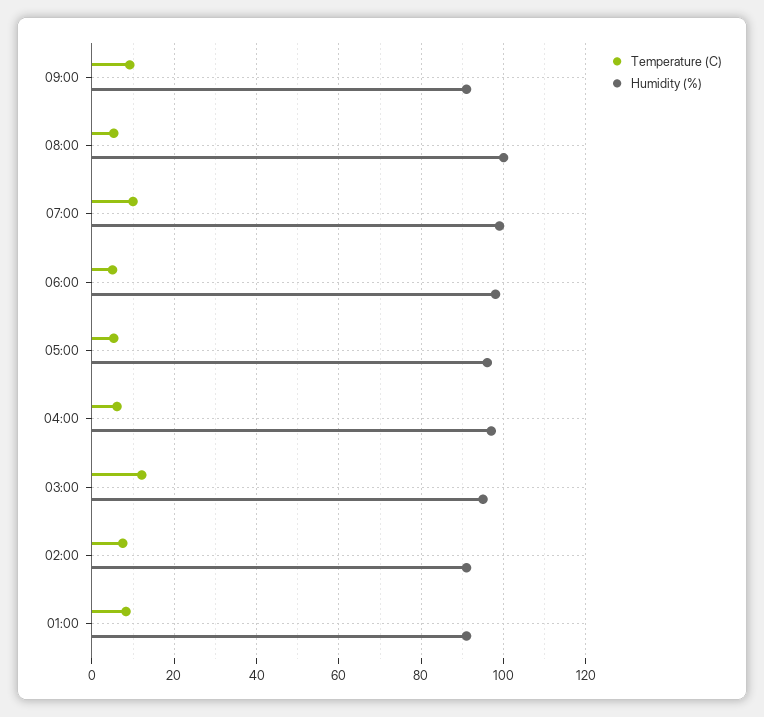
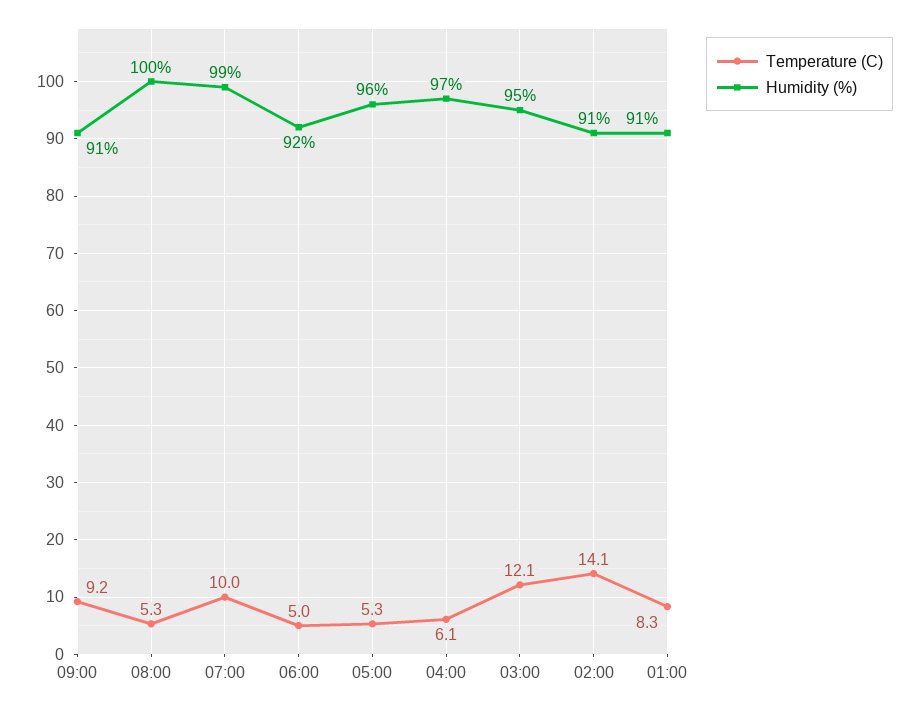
Humidity (%), 06:00: 98 -> 92
Temperature (C), 02:00: 8 -> 14.1

